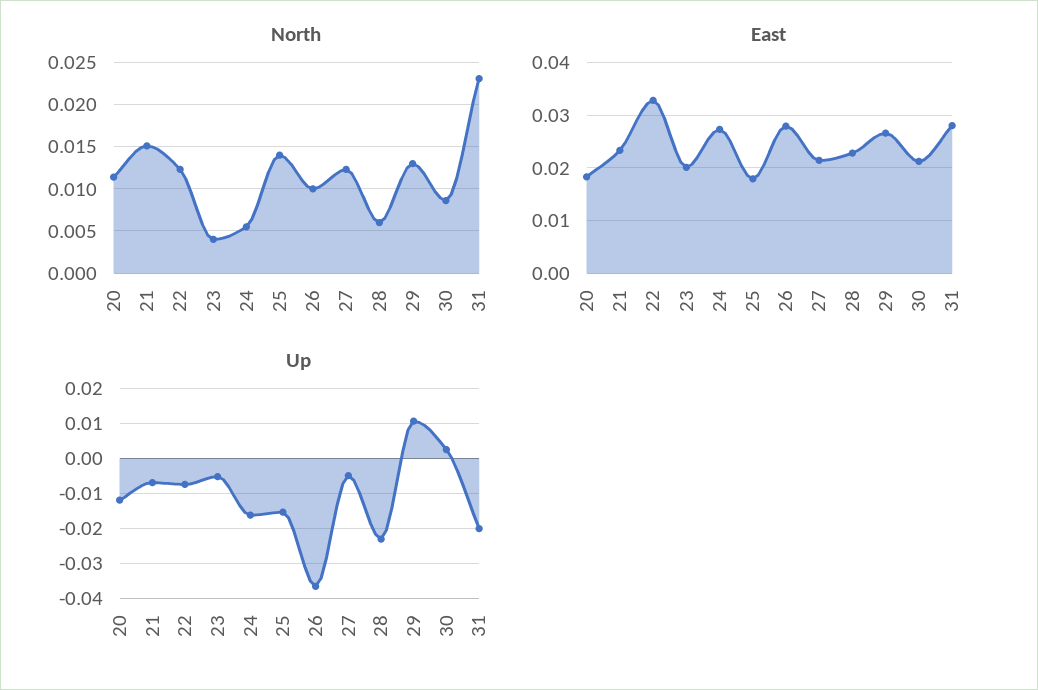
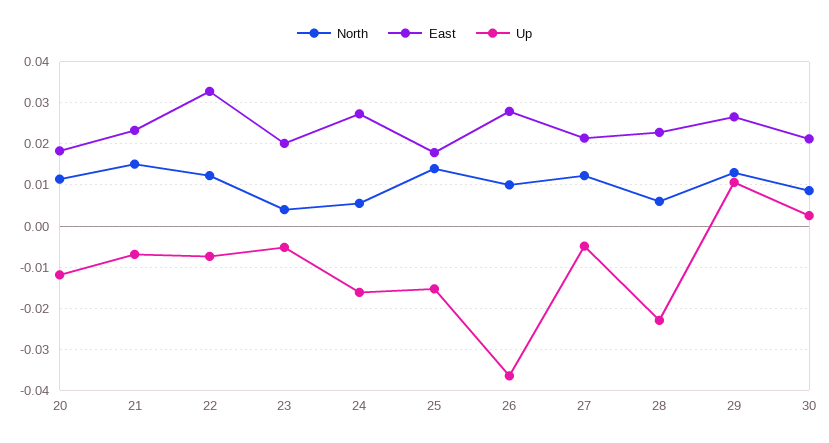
North, 31: 0.023 -> none
East, 31: 0.028 -> none
Up, 31: -0.02 -> none

